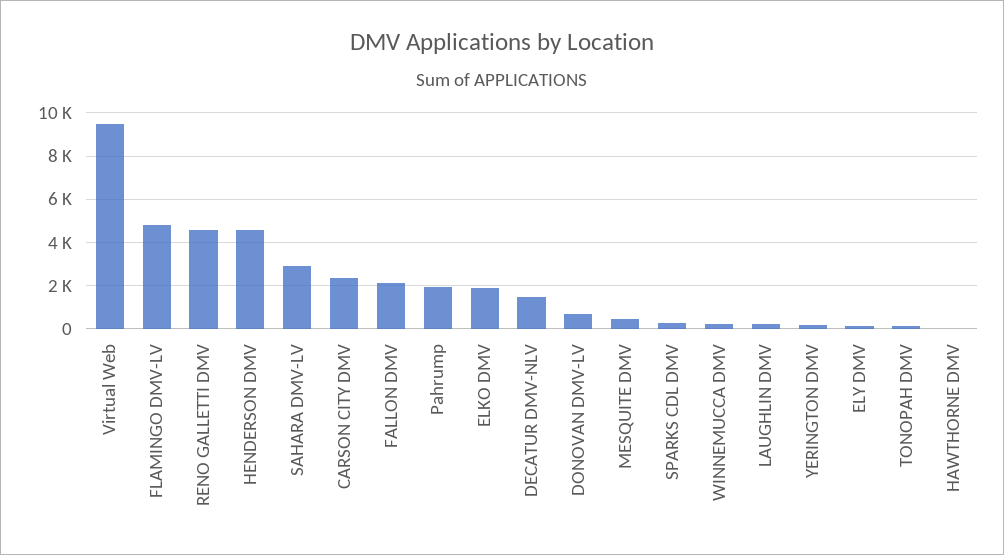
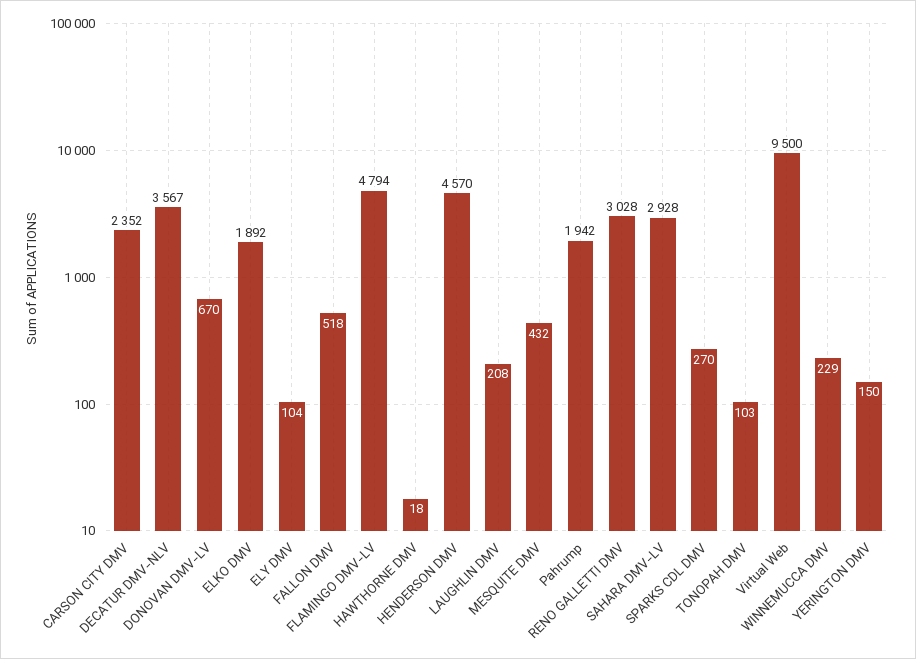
RENO GALLETTI DMV: 4500 -> 3028
FALLON DMV: 2000 -> 518
DECATUR DMV-NLV: 1500 -> 3567

